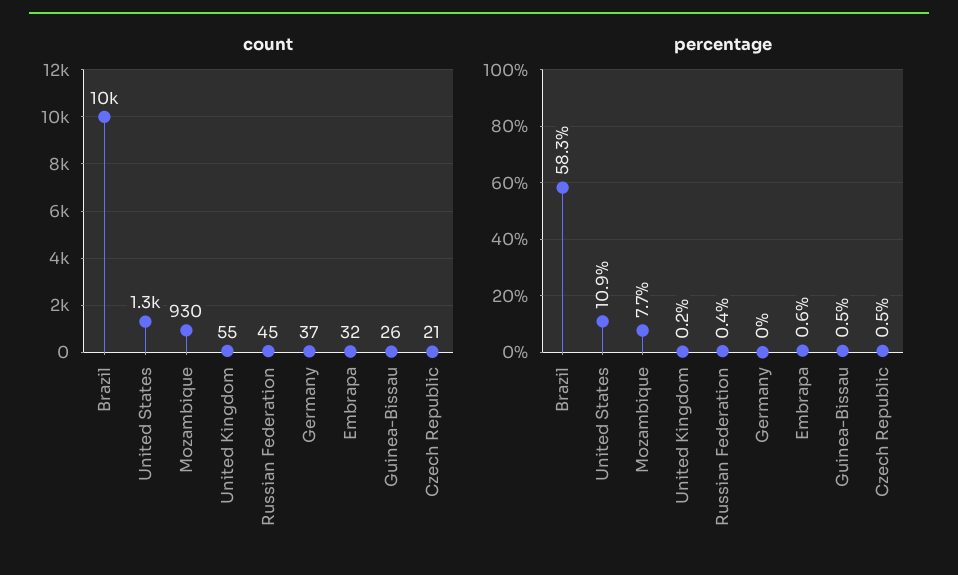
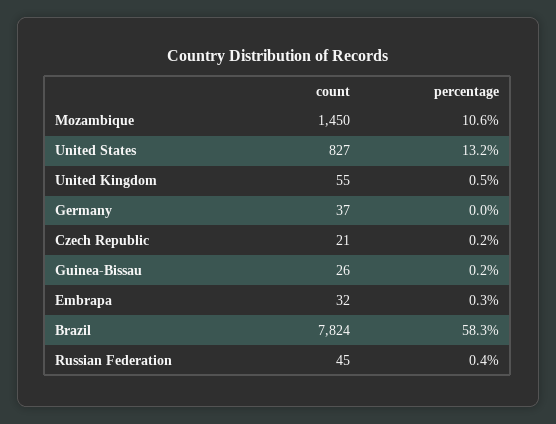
count, Brazil: 10000 -> 7824
count, United States: 1300 -> 827
count, Mozambique: 930 -> 1450
percentage, United States: 10.9 -> 13.2
percentage, Mozambique: 7.7 -> 10.6
percentage, United Kingdom: 0.2 -> 0.5
percentage, Embrapa: 0.6 -> 0.3
percentage, Guinea-Bissau: 0.5 -> 0.2
percentage, Czech Republic: 0.5 -> 0.2

